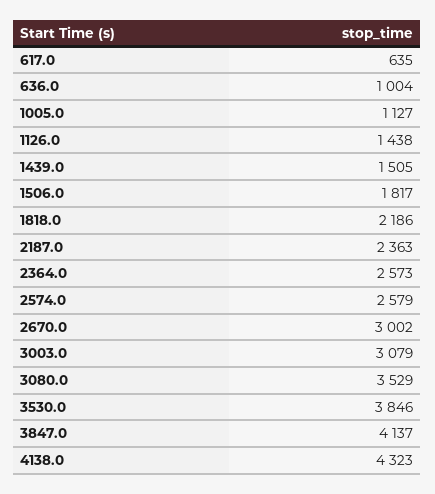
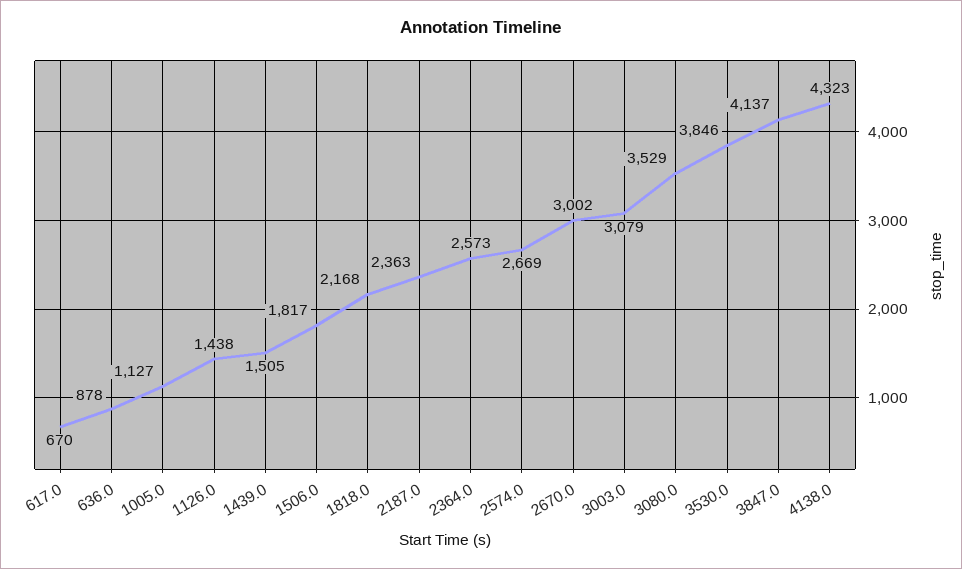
617.0: 635 -> 670
636.0: 1004 -> 878
1818.0: 2186 -> 2168
2574.0: 2579 -> 2669

